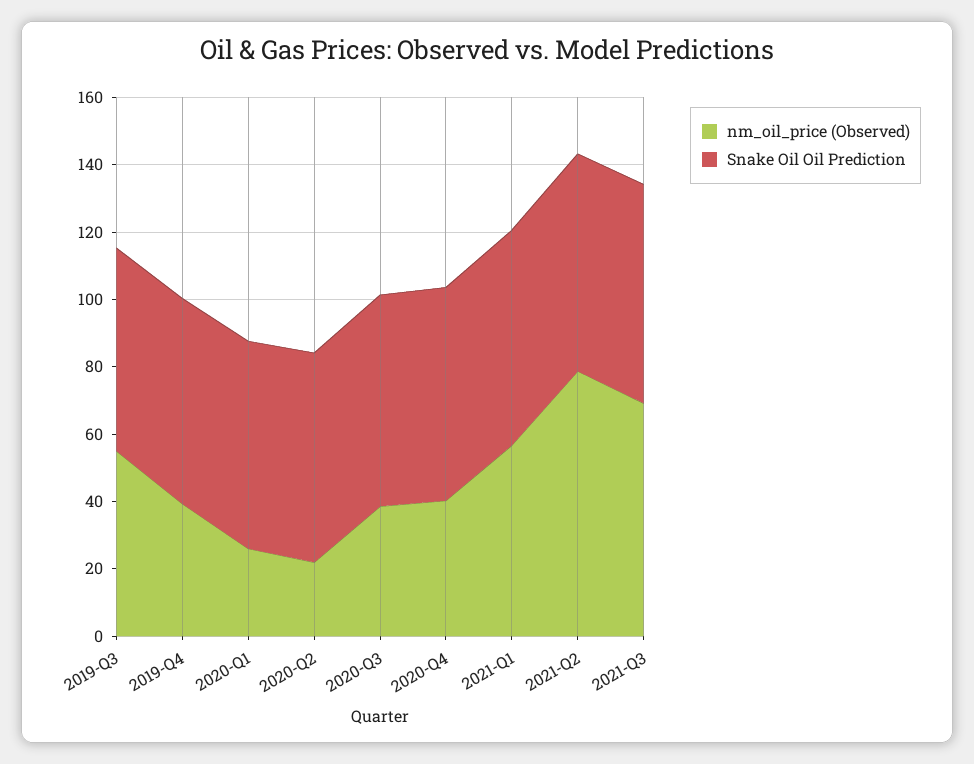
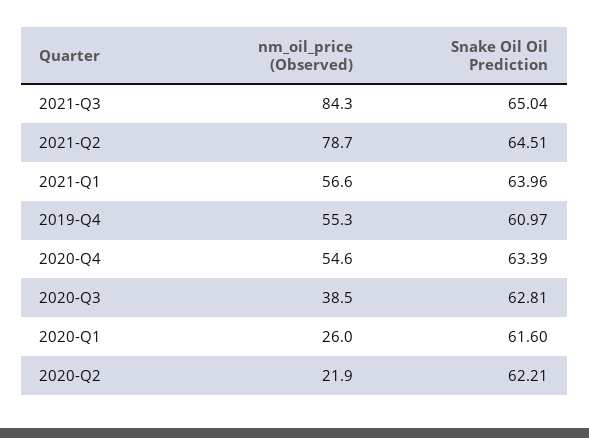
nm_oil_price (Observed), 2019-Q3: 55 -> none
Snake Oil Oil Prediction, 2019-Q3: 60 -> none
nm_oil_price (Observed), 2019-Q4: 40 -> 55.3
nm_oil_price (Observed), 2020-Q4: 40 -> 54.6
nm_oil_price (Observed), 2021-Q3: 70 -> 84.3

